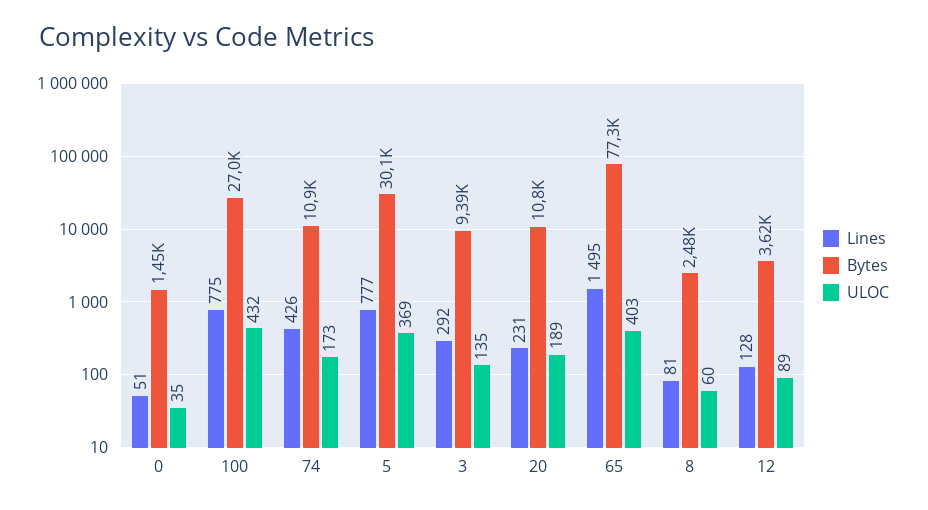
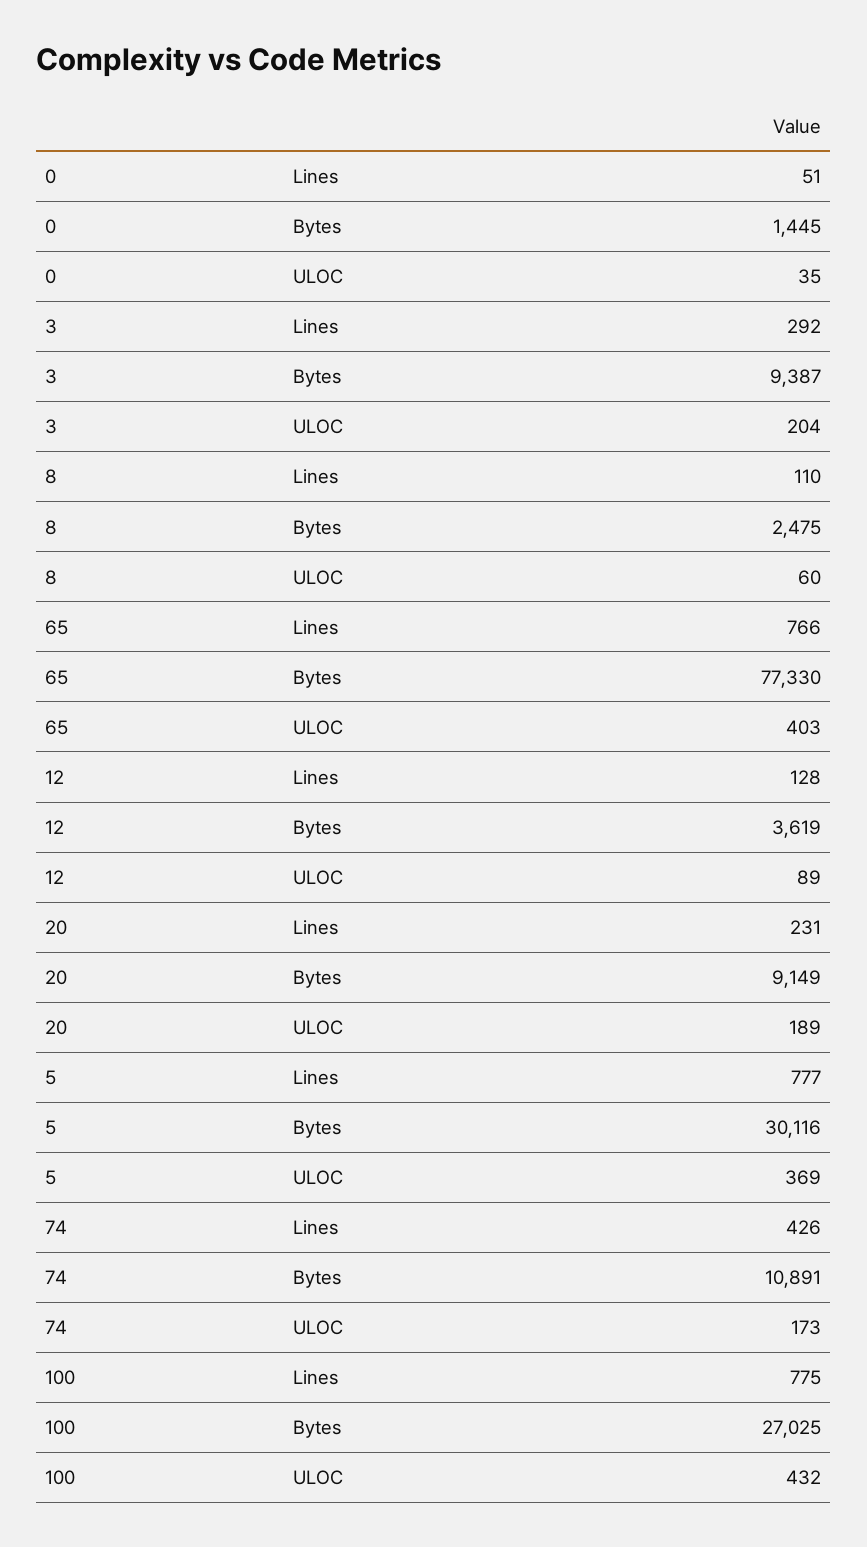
ULOC, 3: 135 -> 204
Bytes, 20: 10800 -> 9149
Lines, 65: 1495 -> 766
Lines, 8: 81 -> 110

